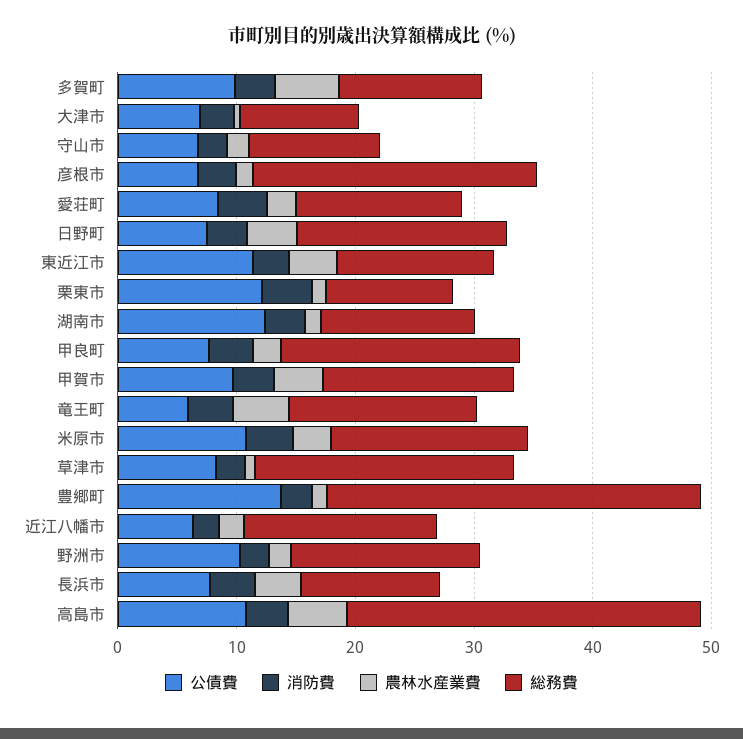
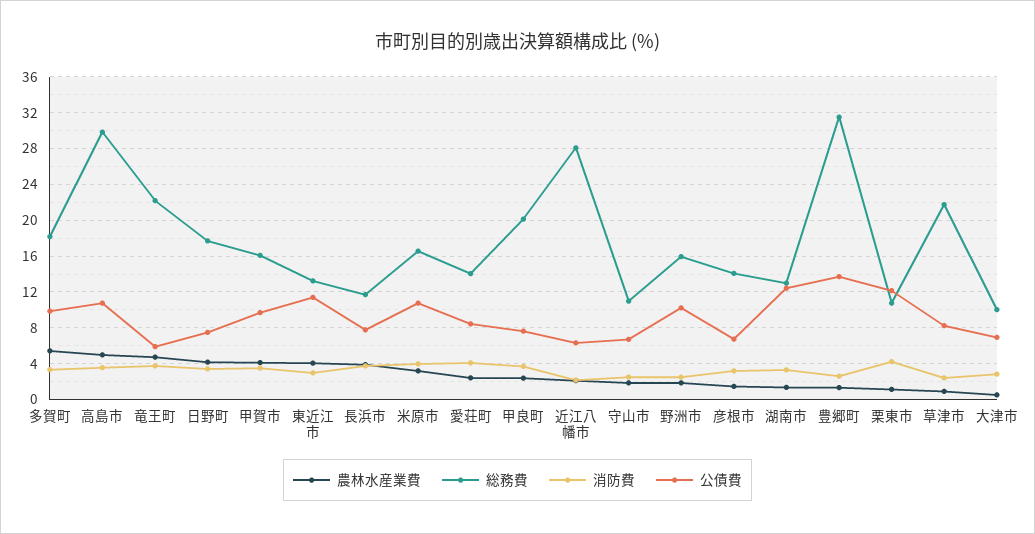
総務費, 多賀町: 12 -> 18
総務費, 彦根市: 24 -> 14
総務費, 竜王町: 16 -> 22
総務費, 近江八幡市: 16 -> 28

